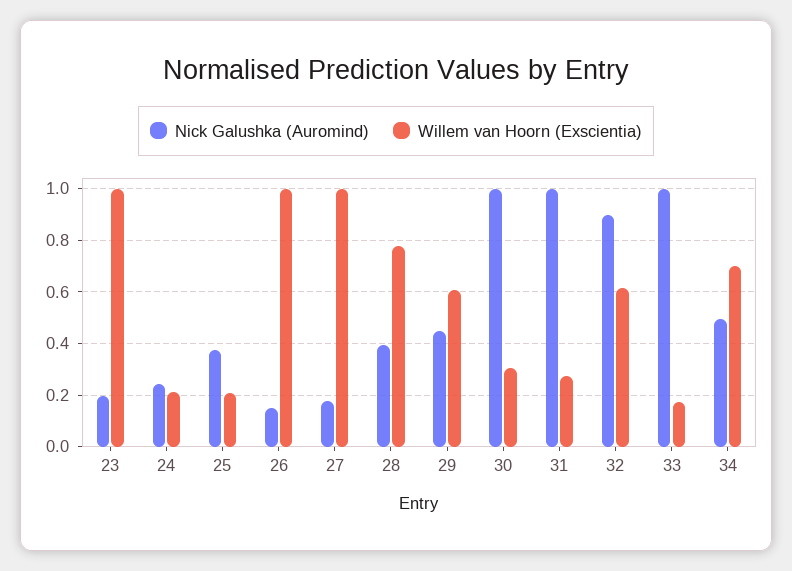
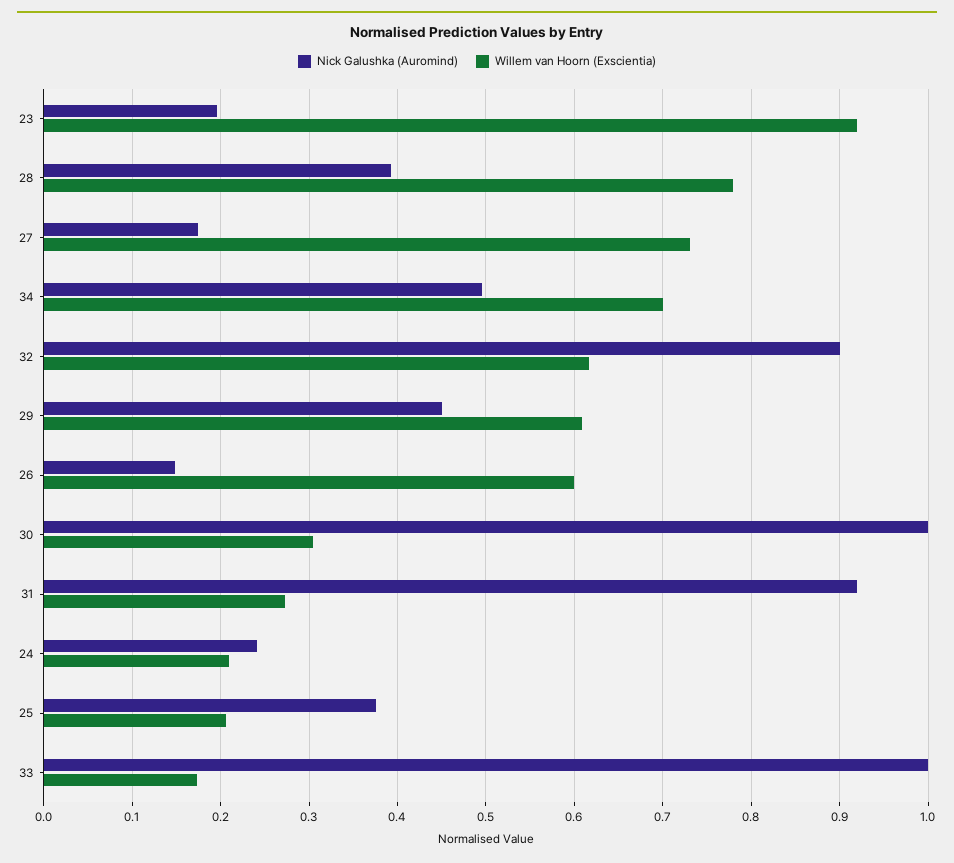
Willem van Hoorn (Exscientia), 23: 1 -> 0.92
Willem van Hoorn (Exscientia), 26: 1 -> 0.6
Willem van Hoorn (Exscientia), 27: 1 -> 0.73
Nick Galushka (Auromind), 31: 1 -> 0.92

